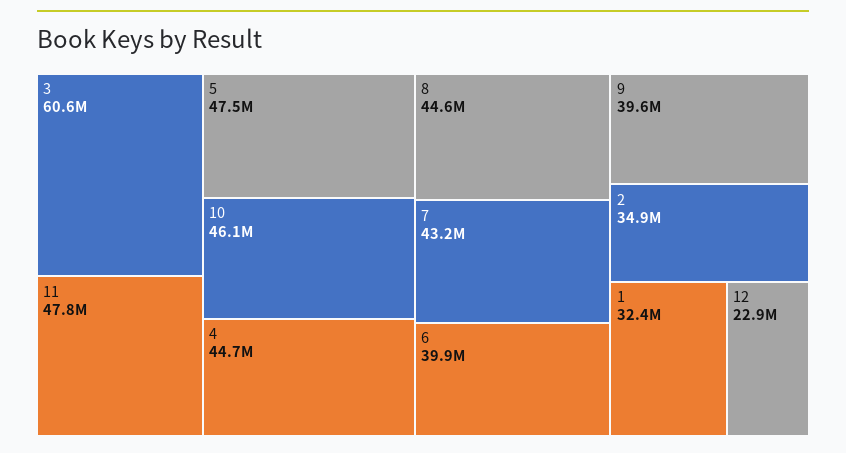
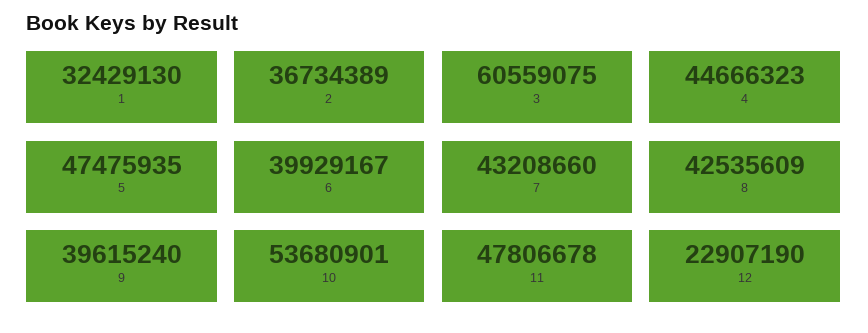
10: 46100000 -> 53680901
8: 44600000 -> 42535609
2: 34900000 -> 36734389

